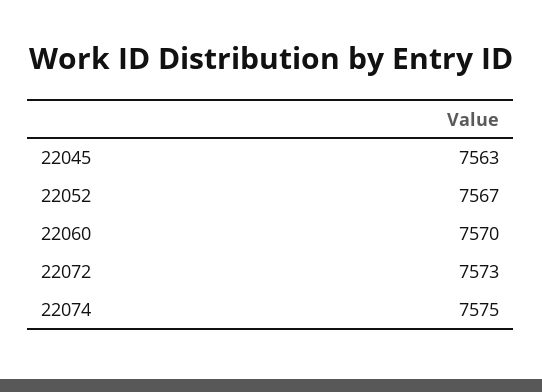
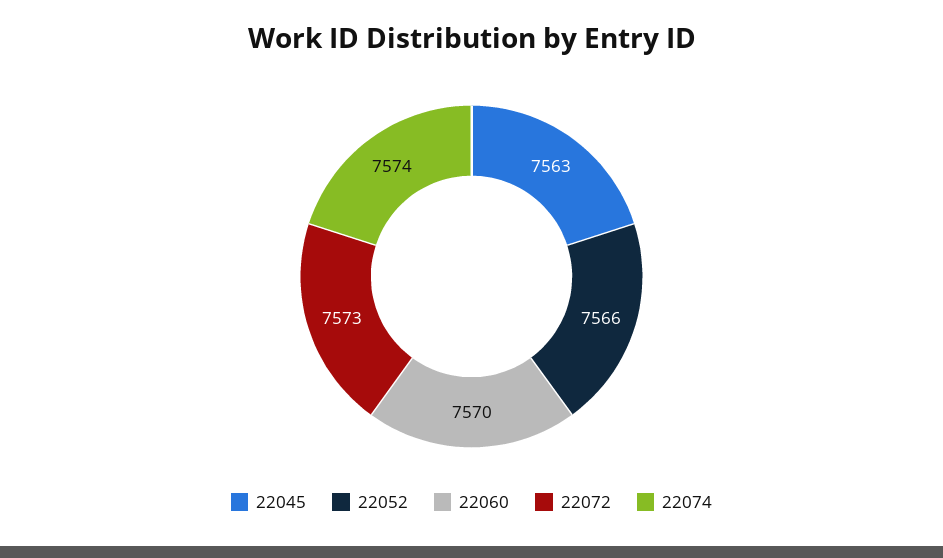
22052: 7567 -> 7566
22074: 7575 -> 7574

